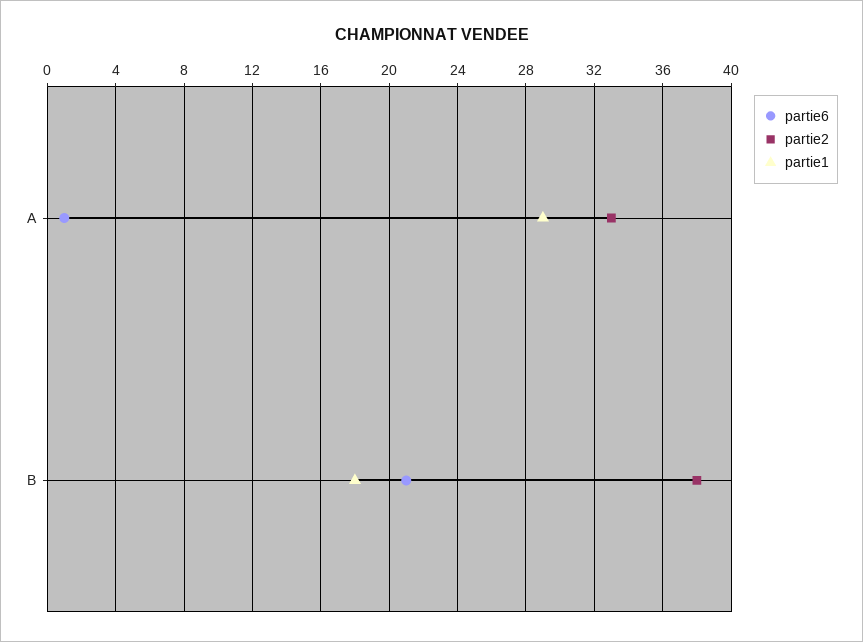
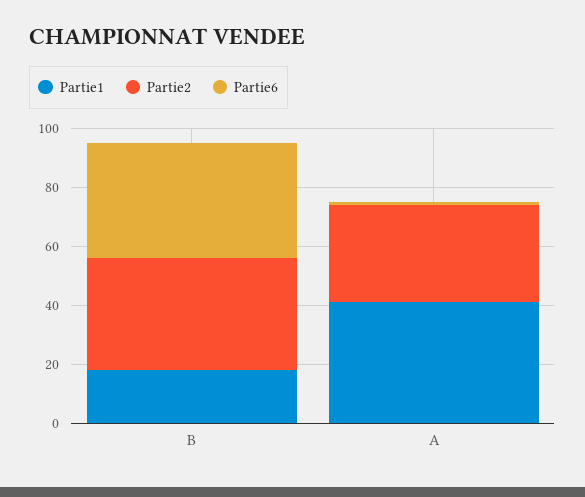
partie1, A: 29 -> 40
partie6, B: 21 -> 40

